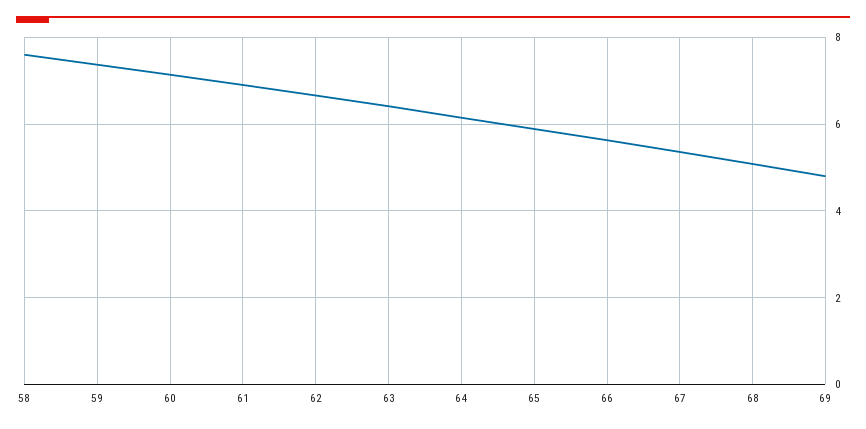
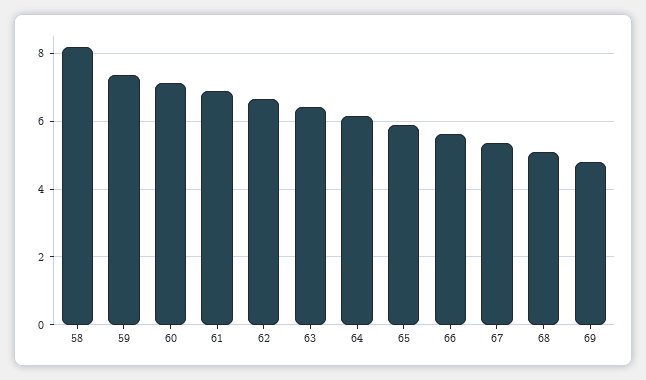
58: 7.6 -> 8.2

